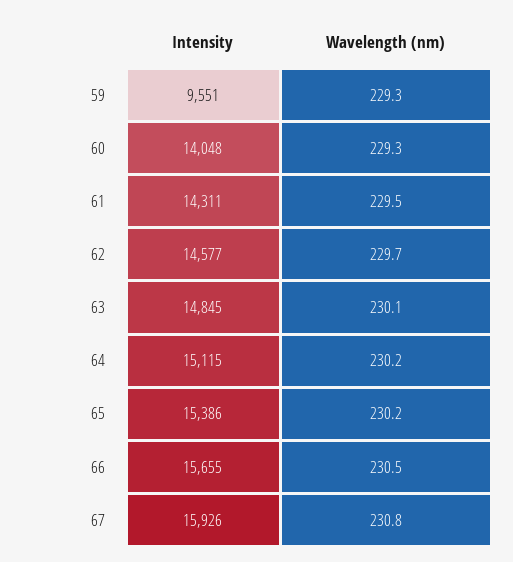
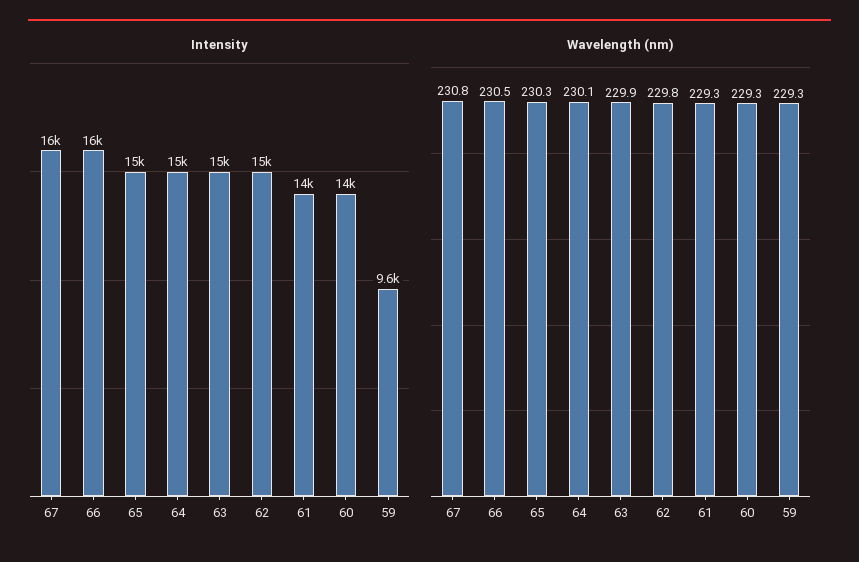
Wavelength (nm), 61: 229.5 -> 229.3
Wavelength (nm), 62: 229.7 -> 229.8
Wavelength (nm), 63: 230.1 -> 229.9
Wavelength (nm), 64: 230.2 -> 230.1
Wavelength (nm), 65: 230.2 -> 230.3

